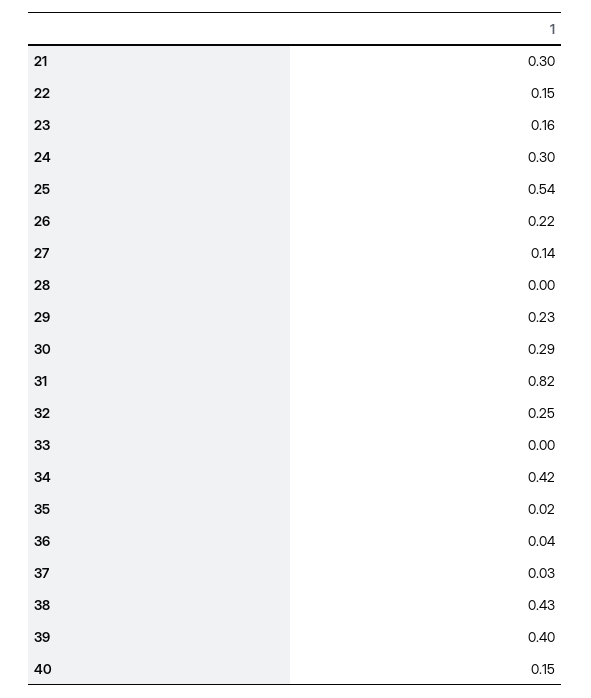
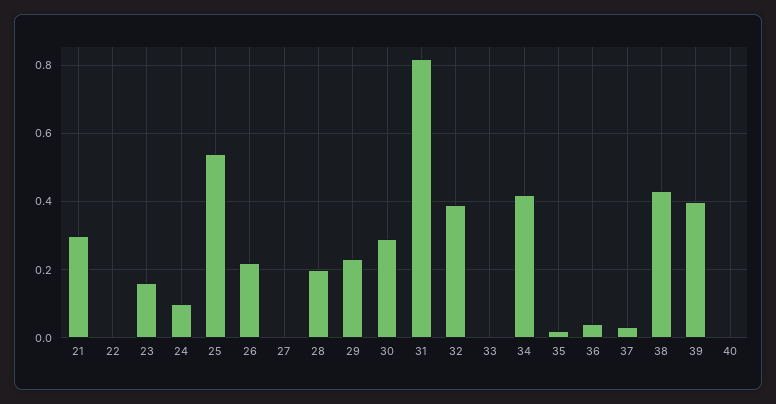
22: 0.15 -> 0
24: 0.3 -> 0.1
27: 0.14 -> 0
28: 0 -> 0.2
32: 0.25 -> 0.4
40: 0.15 -> 0

